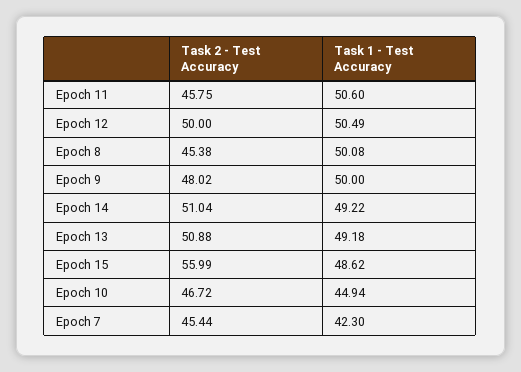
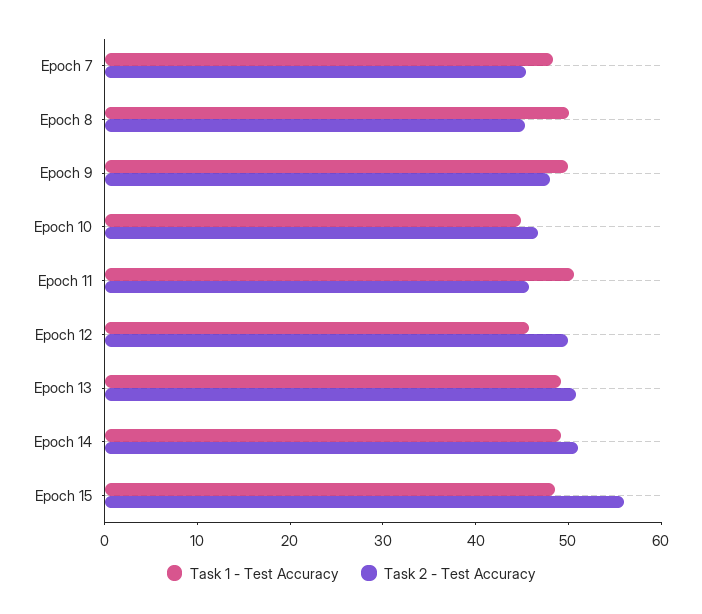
Task 1 - Test Accuracy, Epoch 12: 50.49 -> 46
Task 1 - Test Accuracy, Epoch 7: 42.3 -> 48

